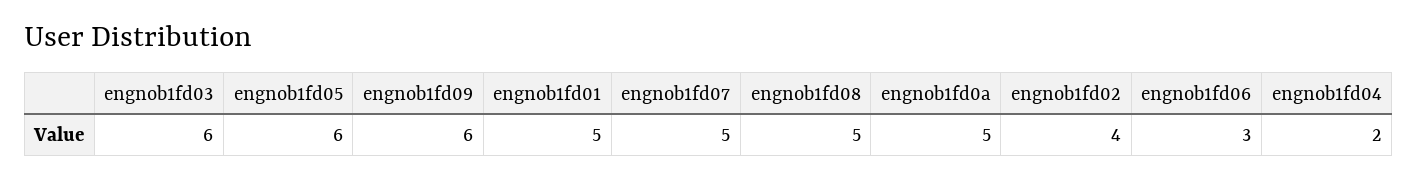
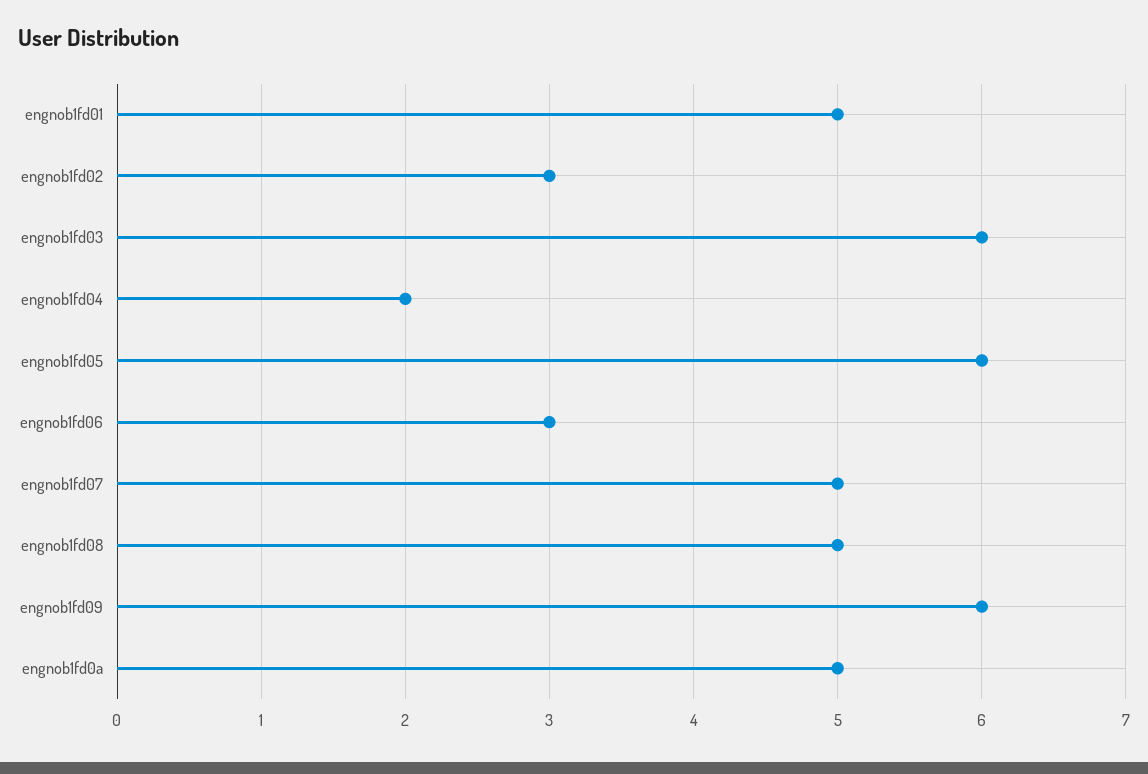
engnob1fd02: 4 -> 3

